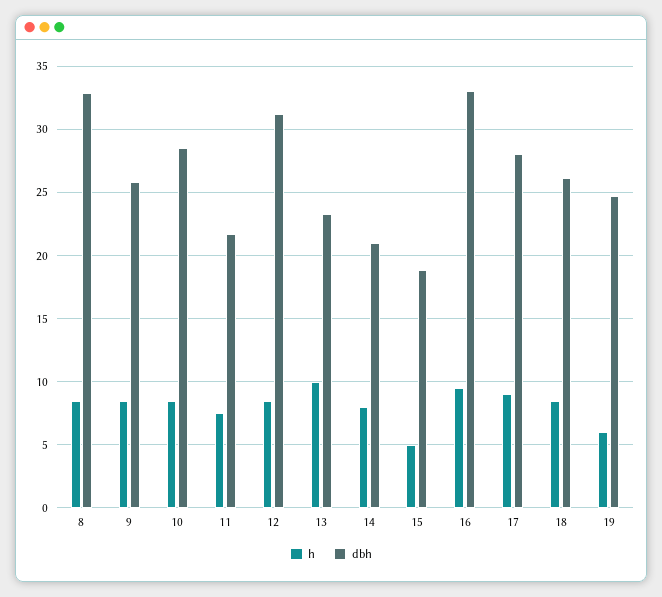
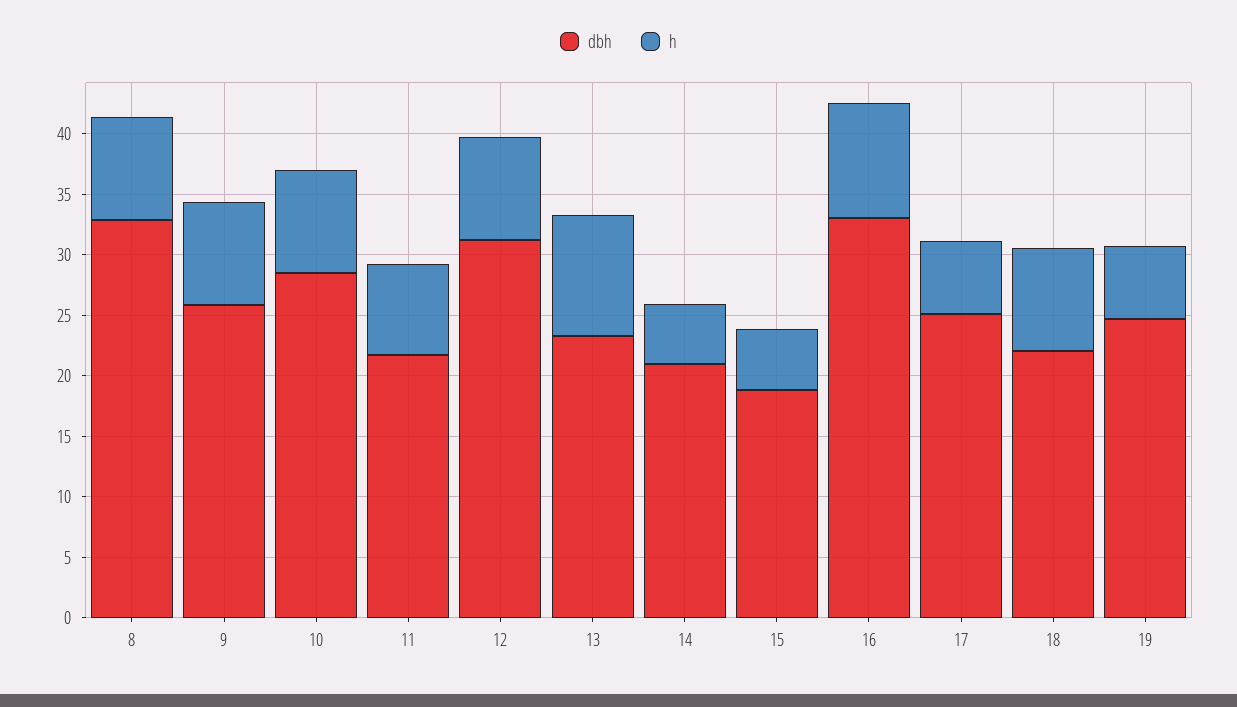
h, 14: 8 -> 5
h, 17: 9 -> 6
dbh, 17: 28 -> 25
dbh, 18: 26 -> 22

